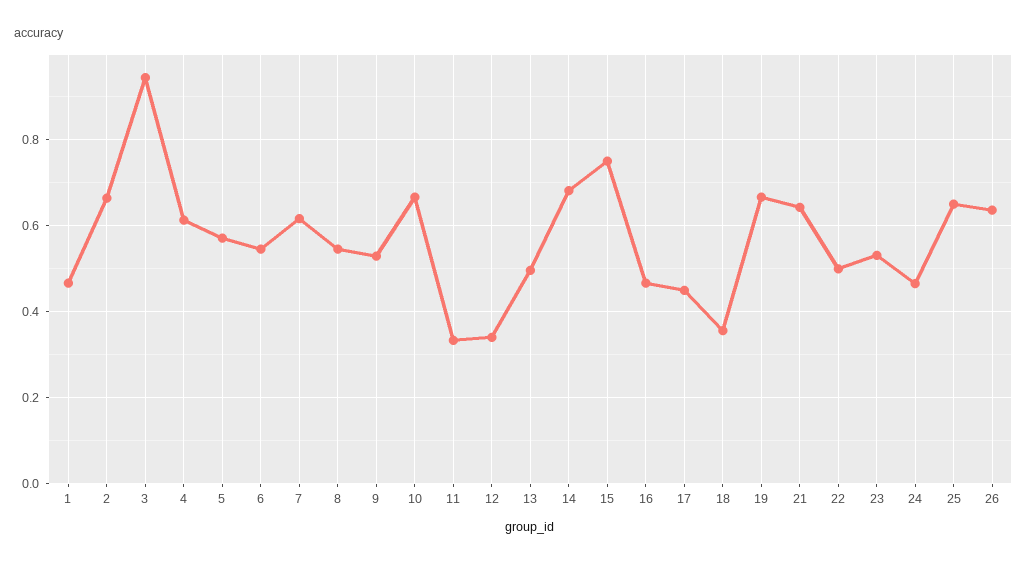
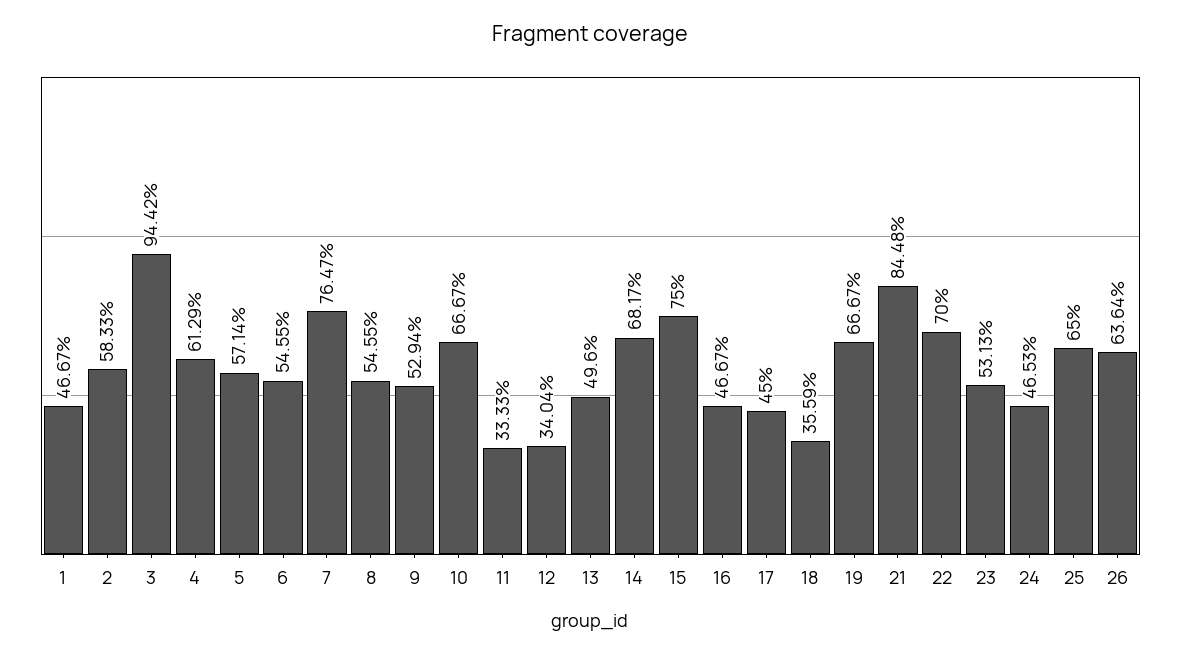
2: 0.66 -> 0.5833
7: 0.62 -> 0.7647
21: 0.64 -> 0.8448
22: 0.5 -> 0.7

